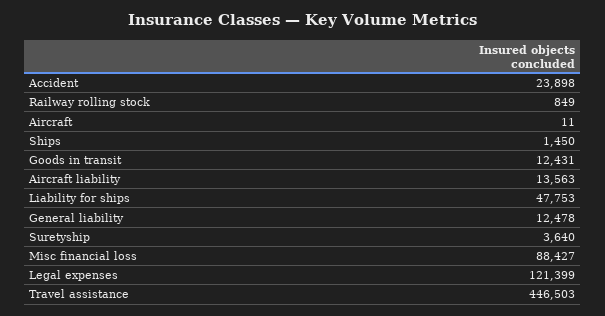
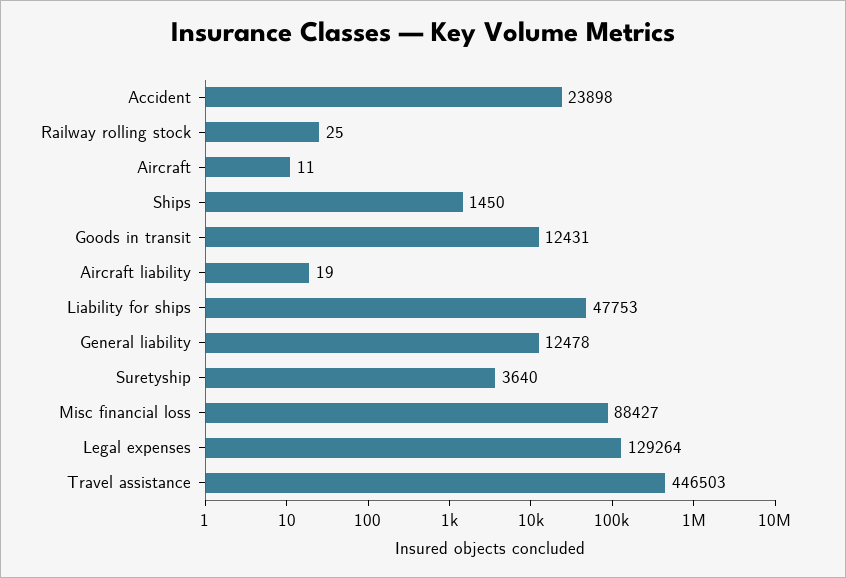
Railway rolling stock: 849 -> 25
Aircraft liability: 13563 -> 19
Legal expenses: 121399 -> 129264

